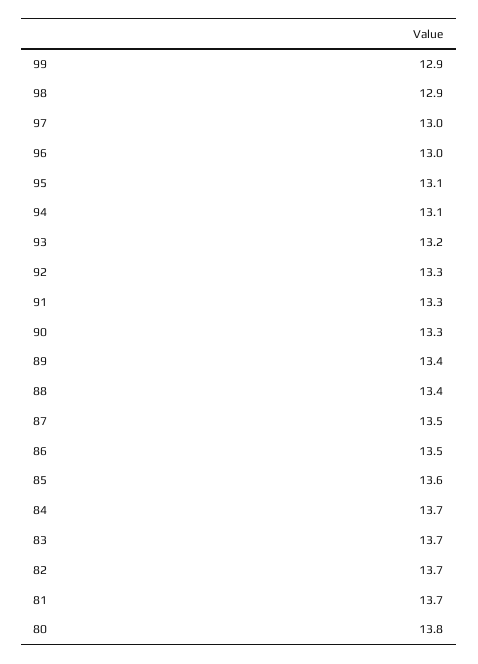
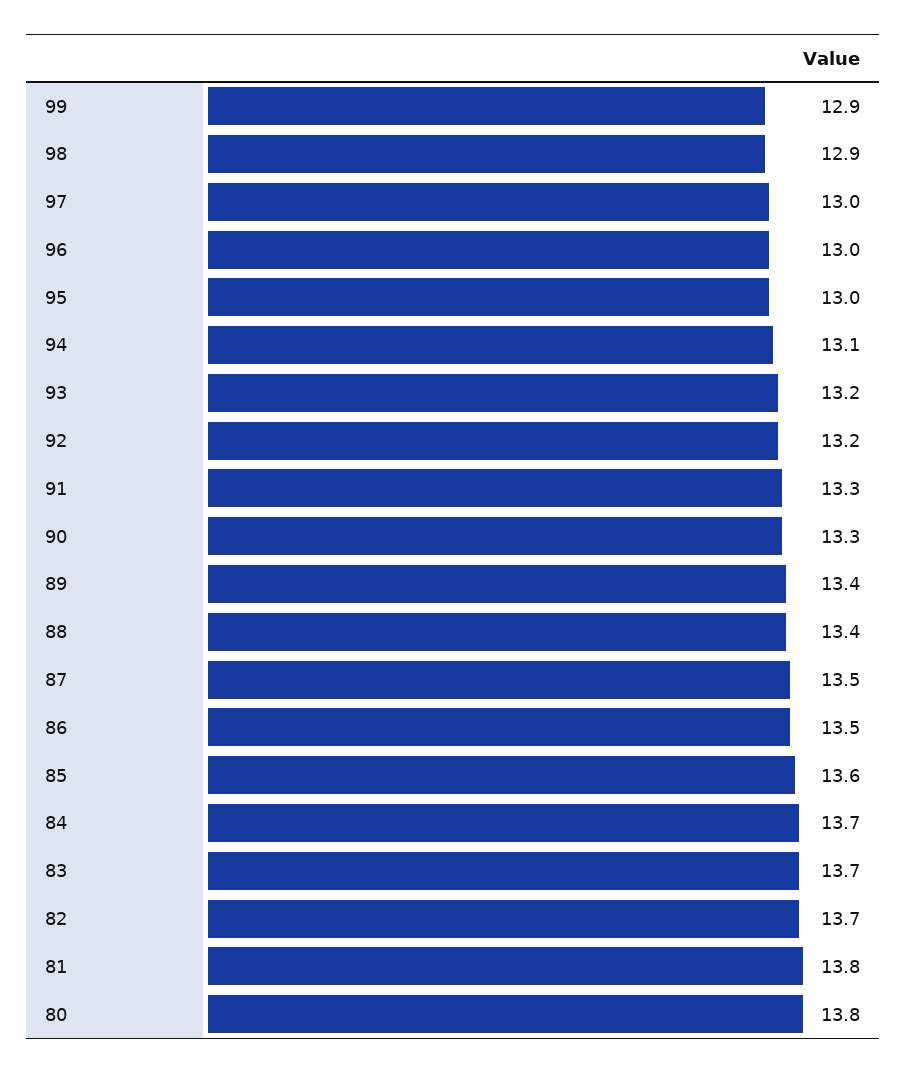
95: 13.1 -> 13
92: 13.3 -> 13.2
81: 13.7 -> 13.8

